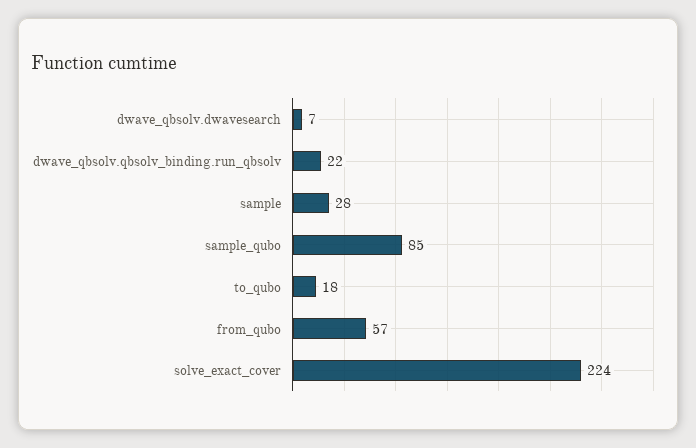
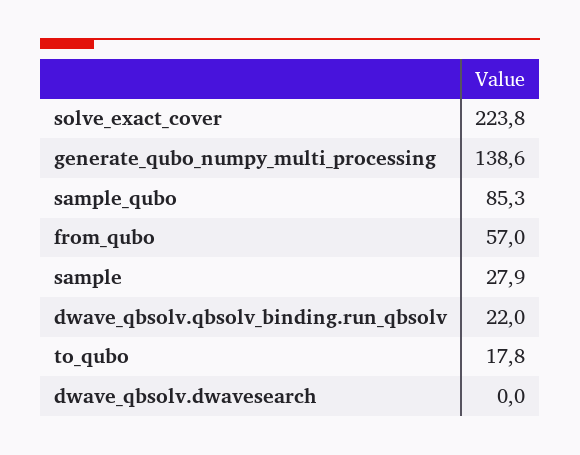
dwave_qbsolv.dwavesearch: 7 -> 0
generate_qubo_numpy_multi_processing: none -> 138.6

